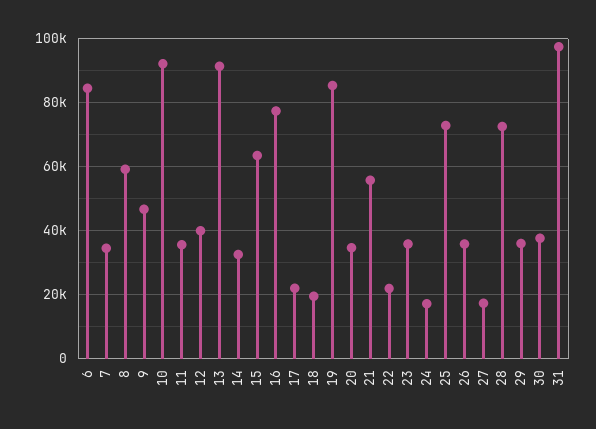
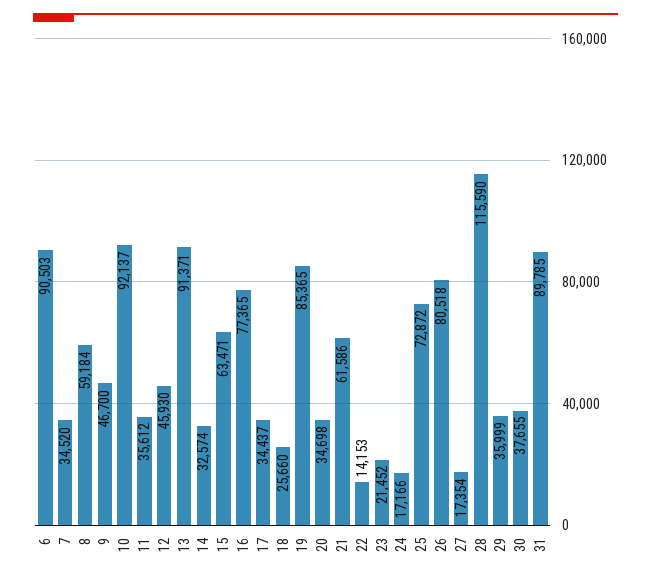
6: 84000 -> 90503
12: 40000 -> 45930
17: 22000 -> 34437
18: 20000 -> 25660
21: 56000 -> 61586
22: 22000 -> 14153
23: 36000 -> 21452
26: 36000 -> 80518
28: 72000 -> 115590
31: 98000 -> 89785

